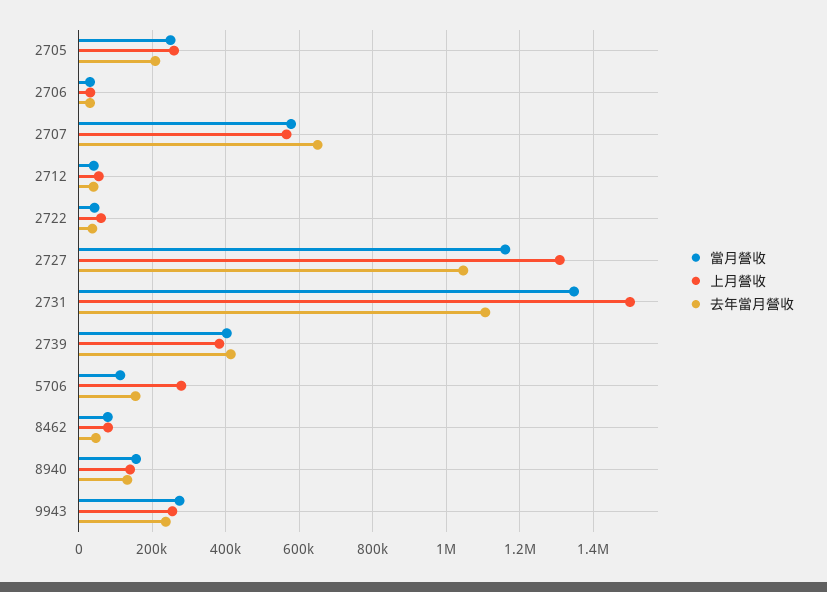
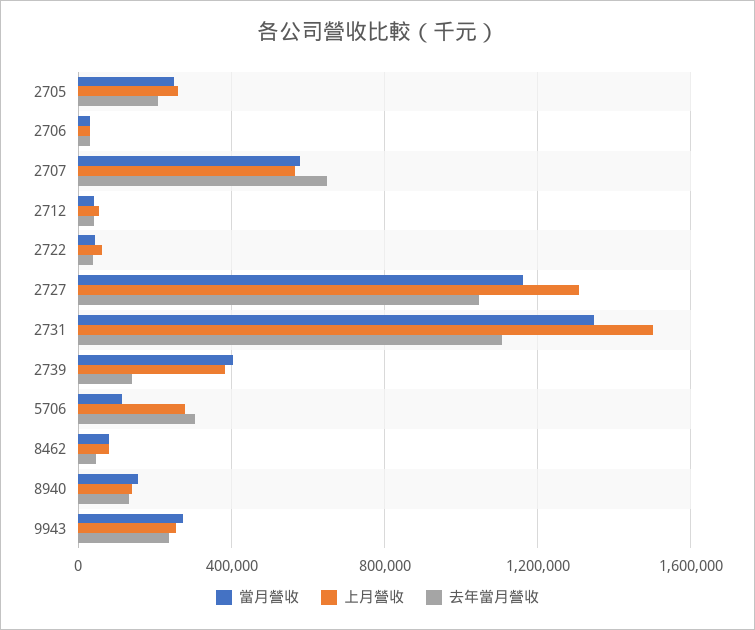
去年當月營收, 2739: 420000 -> 150000
去年當月營收, 5706: 160000 -> 300000

